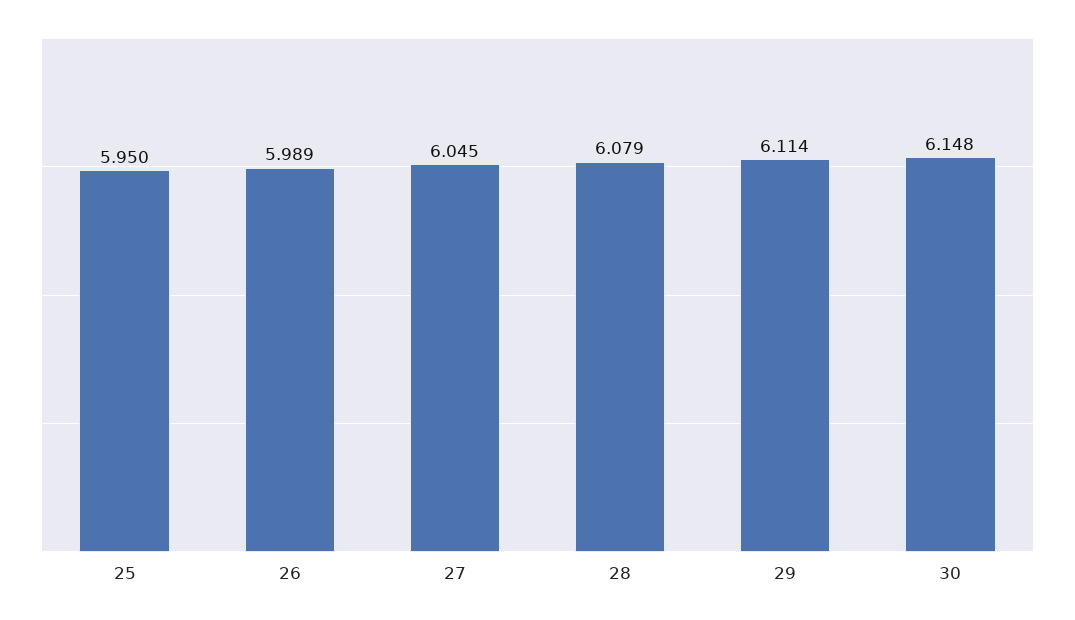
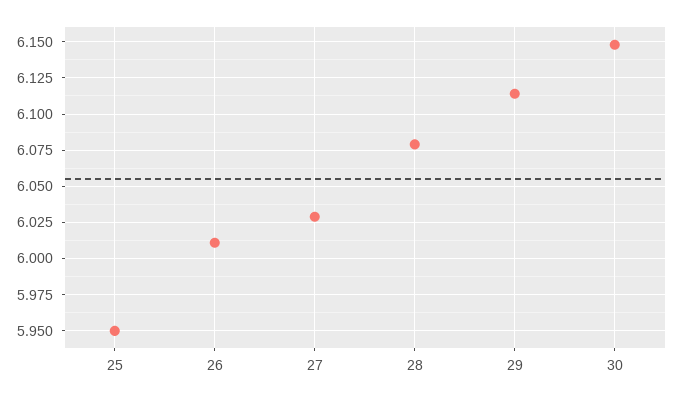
26: 5.989 -> 6.01
27: 6.045 -> 6.03

